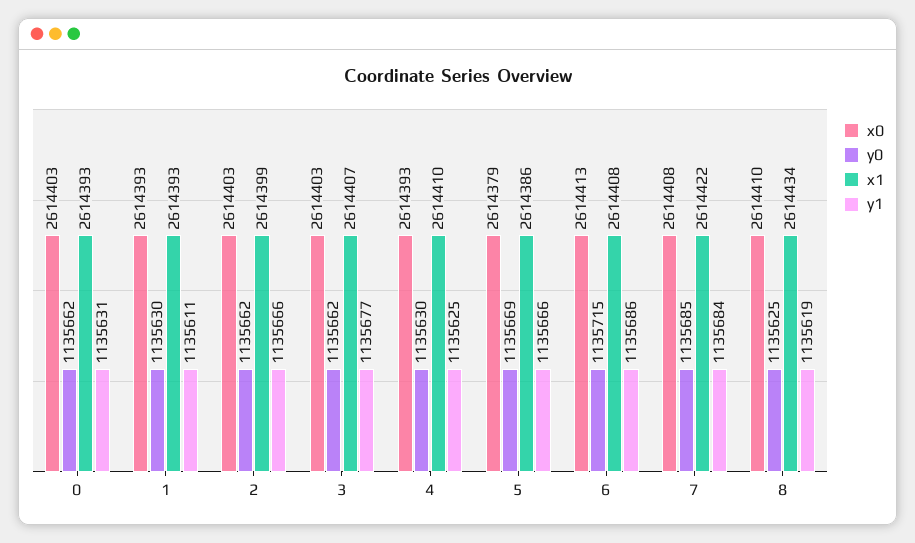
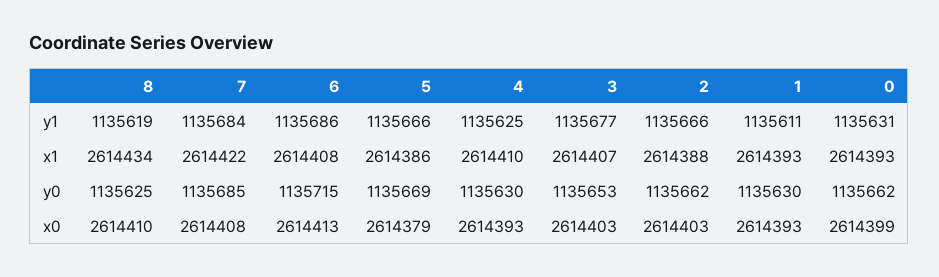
x0, 0: 2614403 -> 2614399
x1, 2: 2614399 -> 2614388
y0, 3: 1135662 -> 1135653

